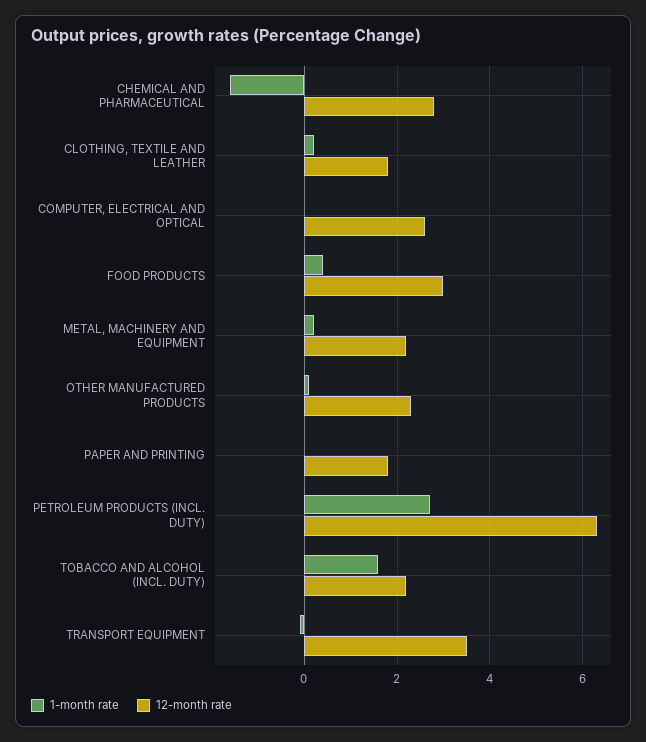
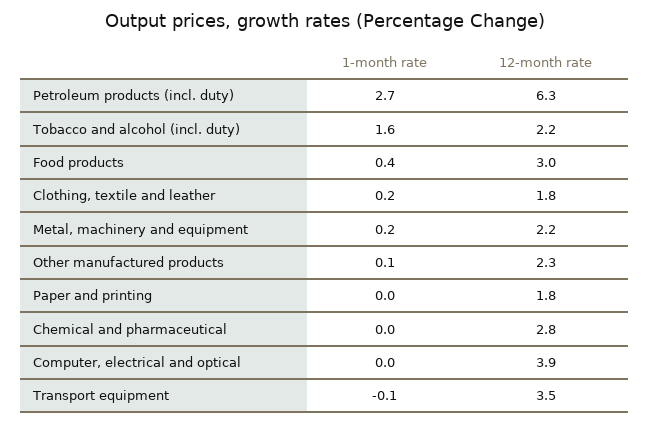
1-month rate, CHEMICAL AND PHARMACEUTICAL: -1.5 -> 0
12-month rate, COMPUTER, ELECTRICAL AND OPTICAL: 2.5 -> 3.9

